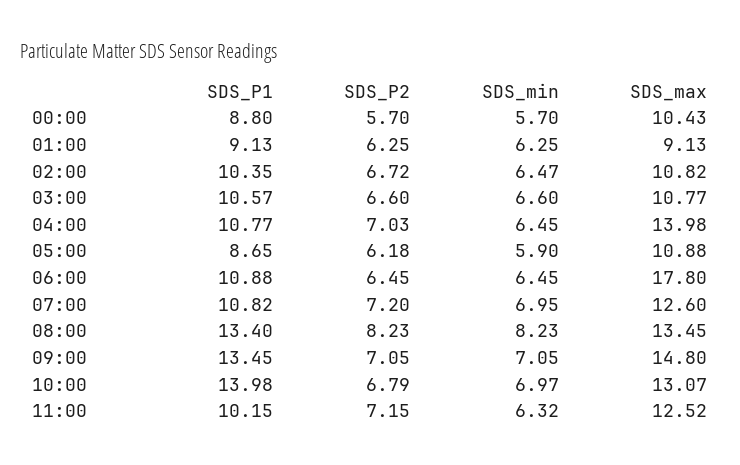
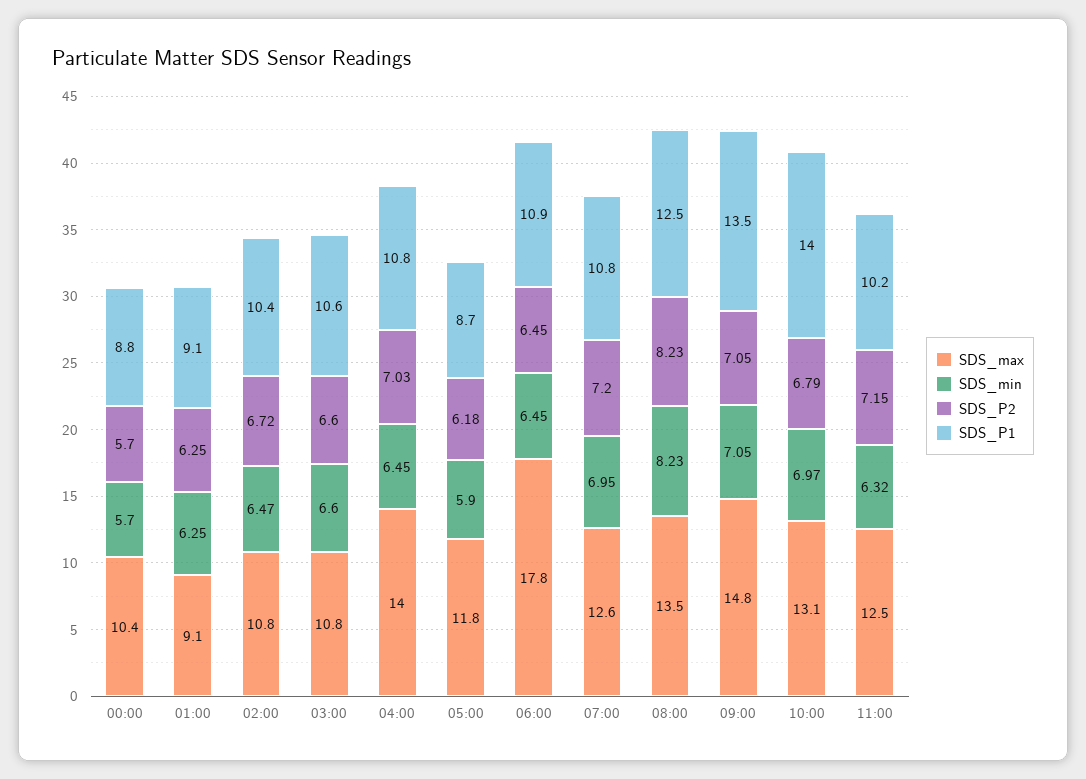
SDS_max, 05:00: 10.88 -> 11.8
SDS_P1, 08:00: 13.4 -> 12.5

